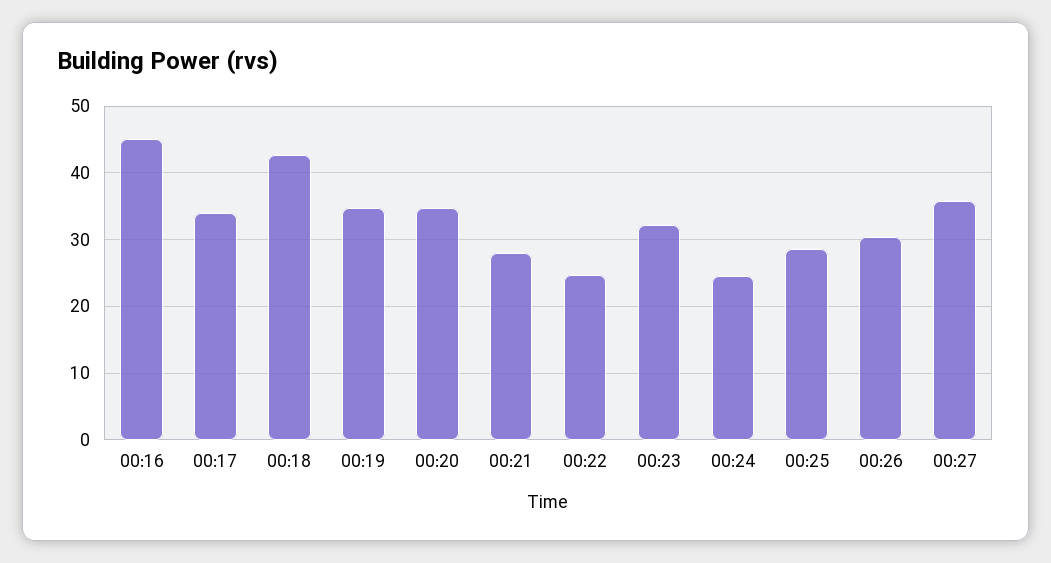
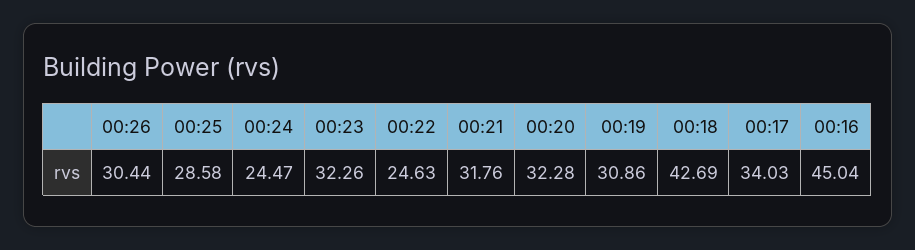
00:19: 35 -> 30.86
00:20: 35 -> 32.28
00:21: 28 -> 31.76
00:27: 36 -> none

